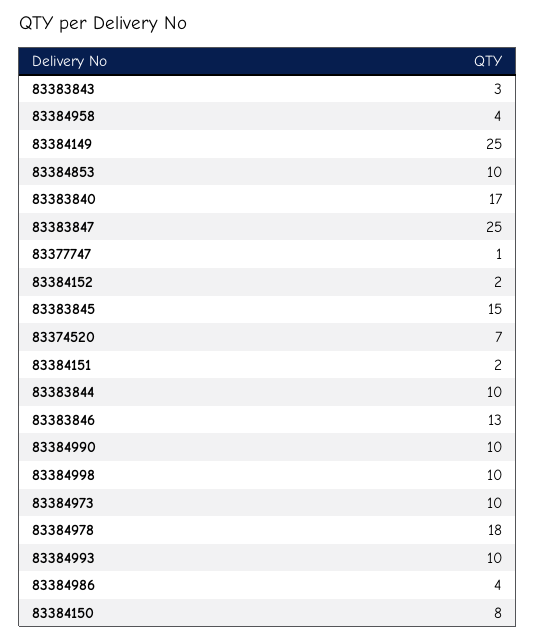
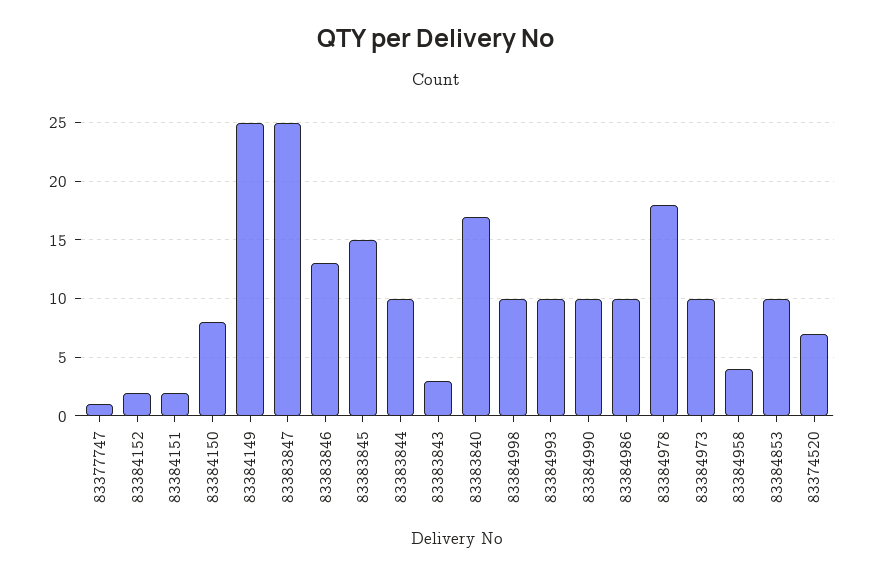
83384986: 4 -> 10

